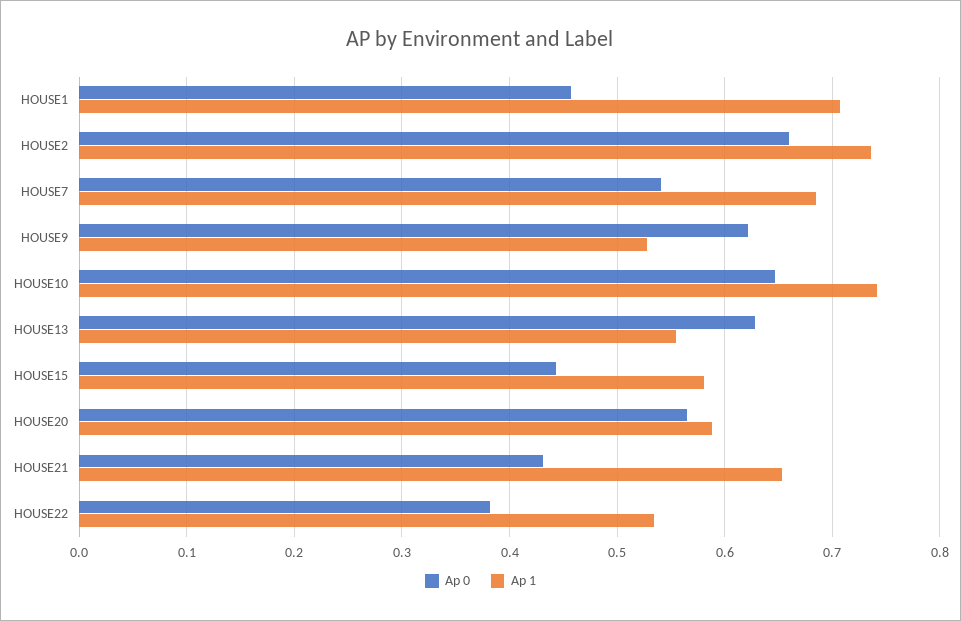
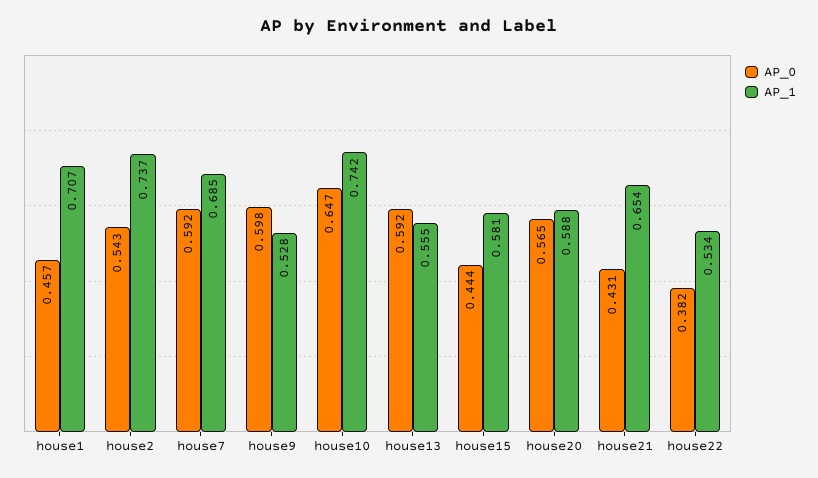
Ap 0, HOUSE2: 0.66 -> 0.543
Ap 0, HOUSE7: 0.54 -> 0.592
Ap 0, HOUSE9: 0.62 -> 0.598
Ap 0, HOUSE13: 0.63 -> 0.592

